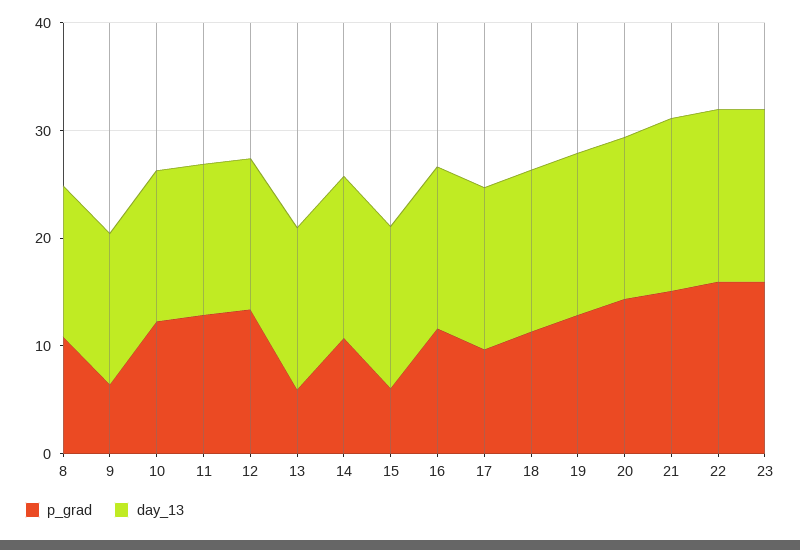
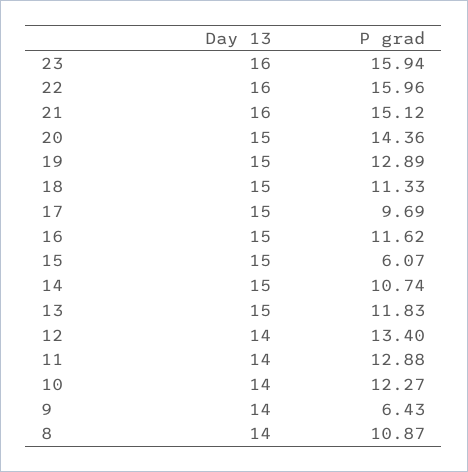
p_grad, 13: 6 -> 11.83

